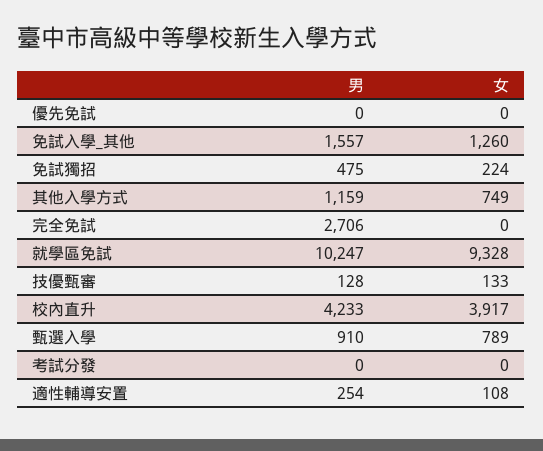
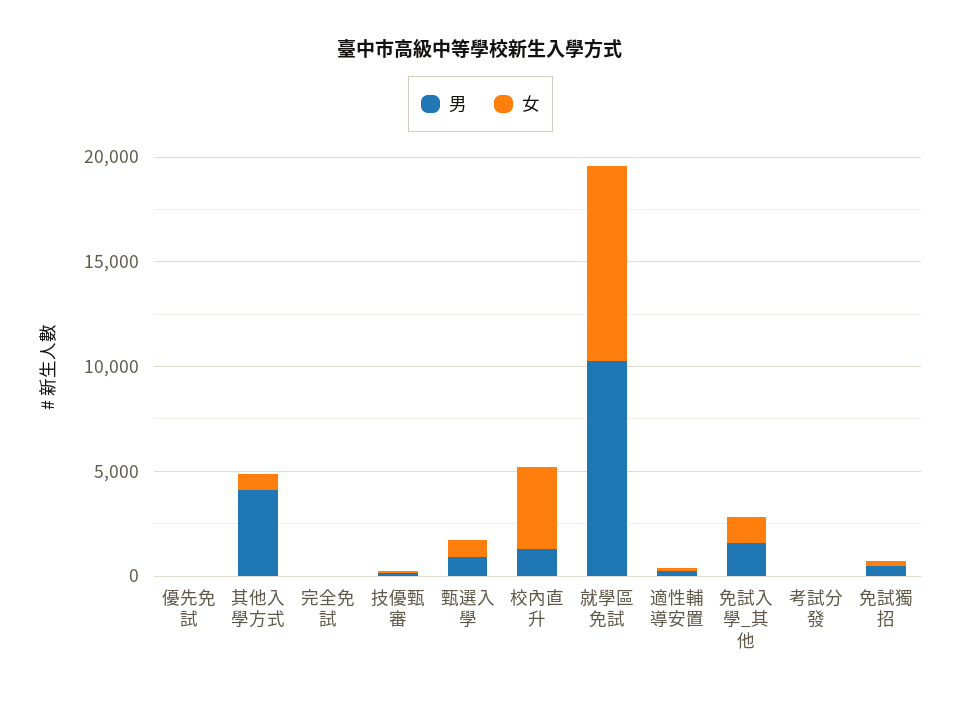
男, 其他入學方式: 1159 -> 4000
男, 完全免試: 2706 -> 0
男, 校內直升: 4233 -> 1000

